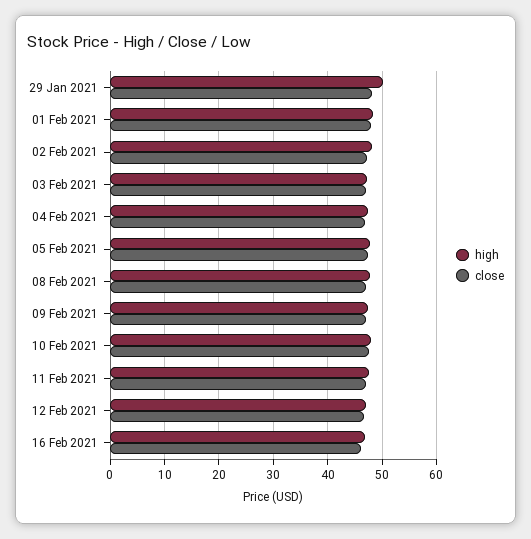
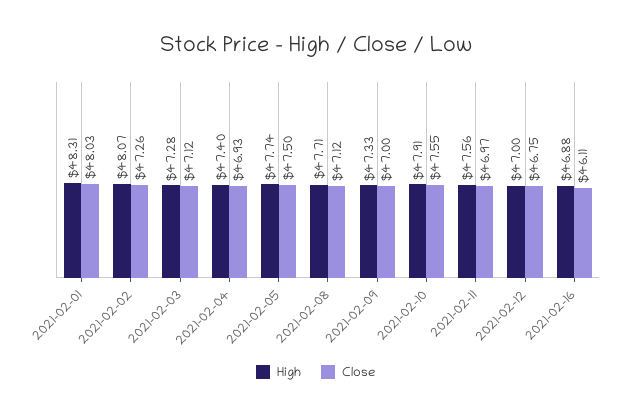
high, 29 Jan 2021: 50 -> none
close, 29 Jan 2021: 48 -> none

